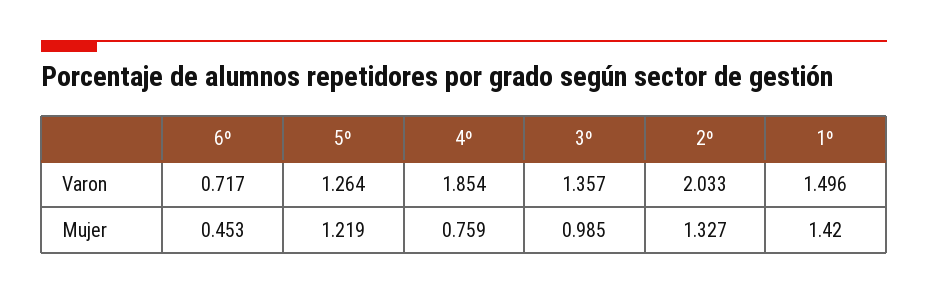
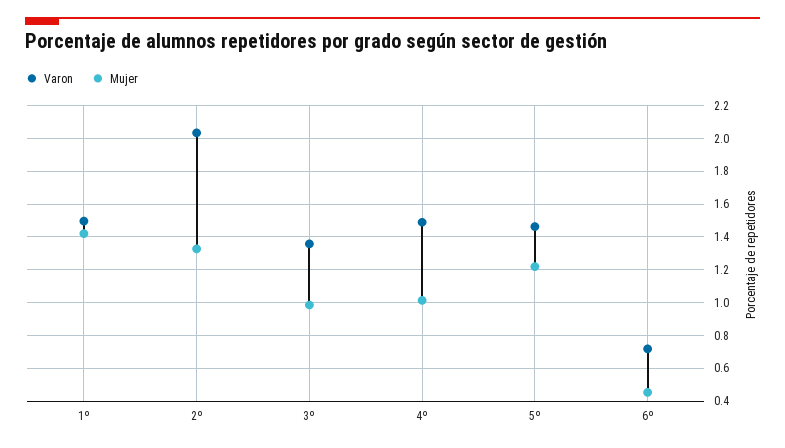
Varon, 5º: 1.264 -> 1.45
Varon, 4º: 1.854 -> 1.5
Mujer, 4º: 0.759 -> 1

